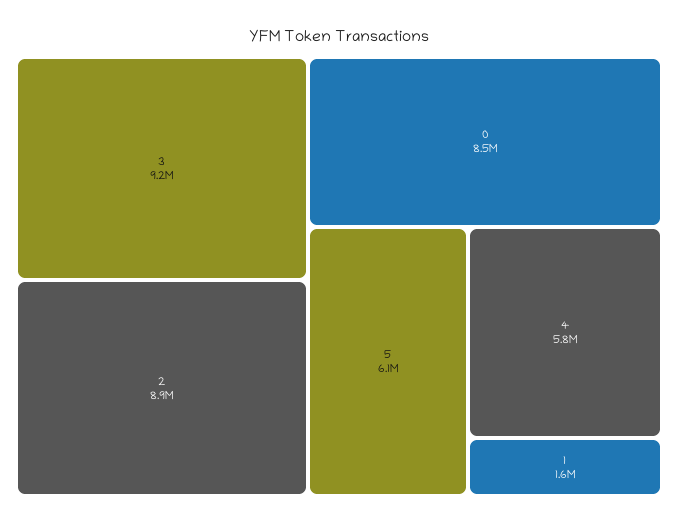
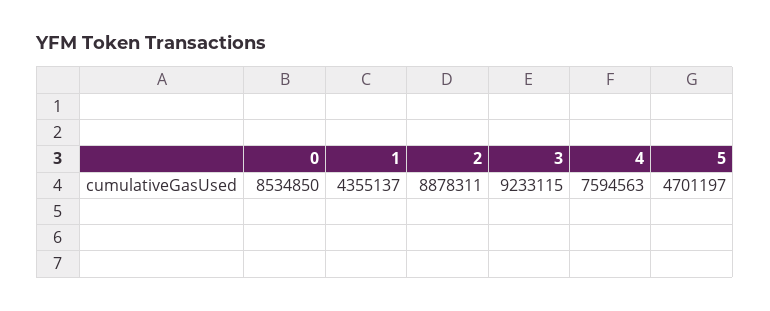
5: 6100000 -> 4701197
4: 5800000 -> 7594563
1: 1600000 -> 4355137

